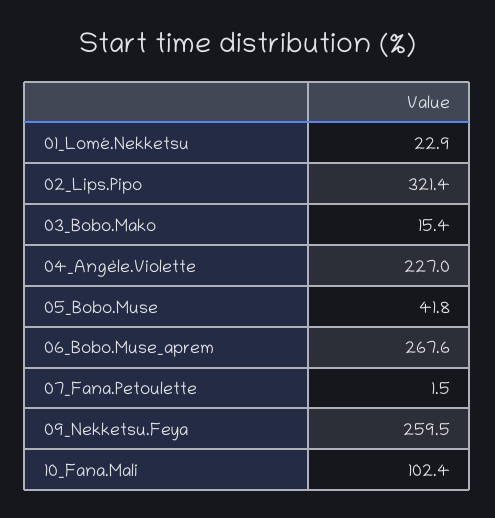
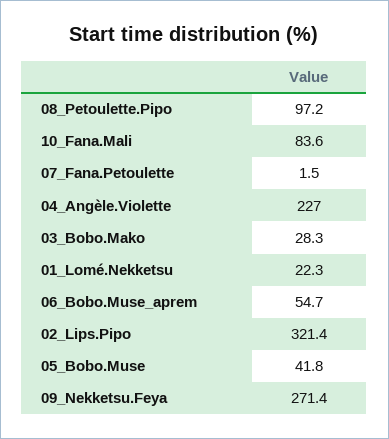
01_Lomé.Nekketsu: 22.9 -> 22.3
03_Bobo.Mako: 15.4 -> 28.3
06_Bobo.Muse_aprem: 267.6 -> 54.7
09_Nekketsu.Feya: 259.5 -> 271.4
10_Fana.Mali: 102.4 -> 83.6
08_Petoulette.Pipo: none -> 97.2

